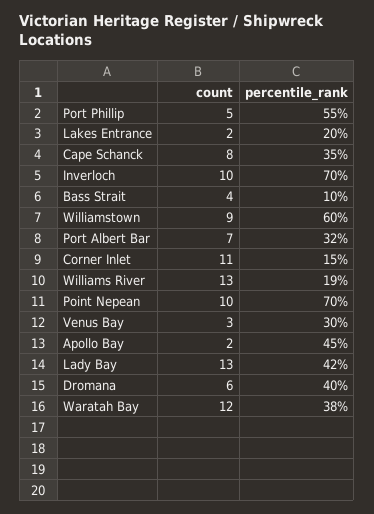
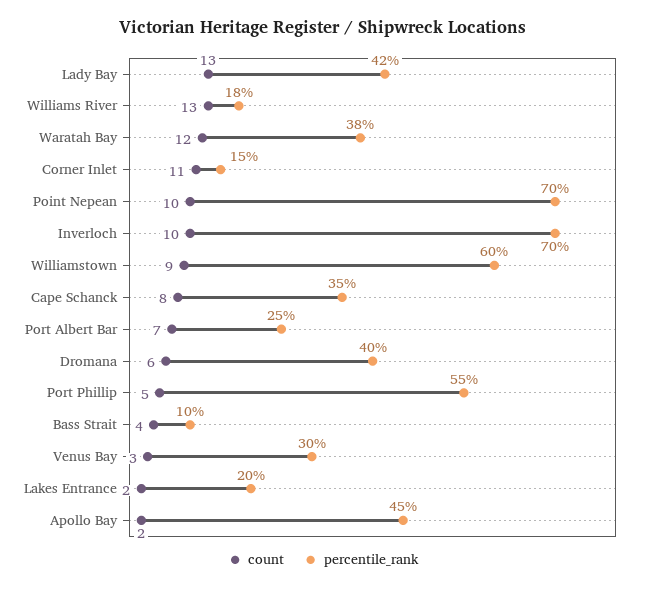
percentile_rank, Port Albert Bar: 32 -> 25
percentile_rank, Williams River: 19 -> 18

